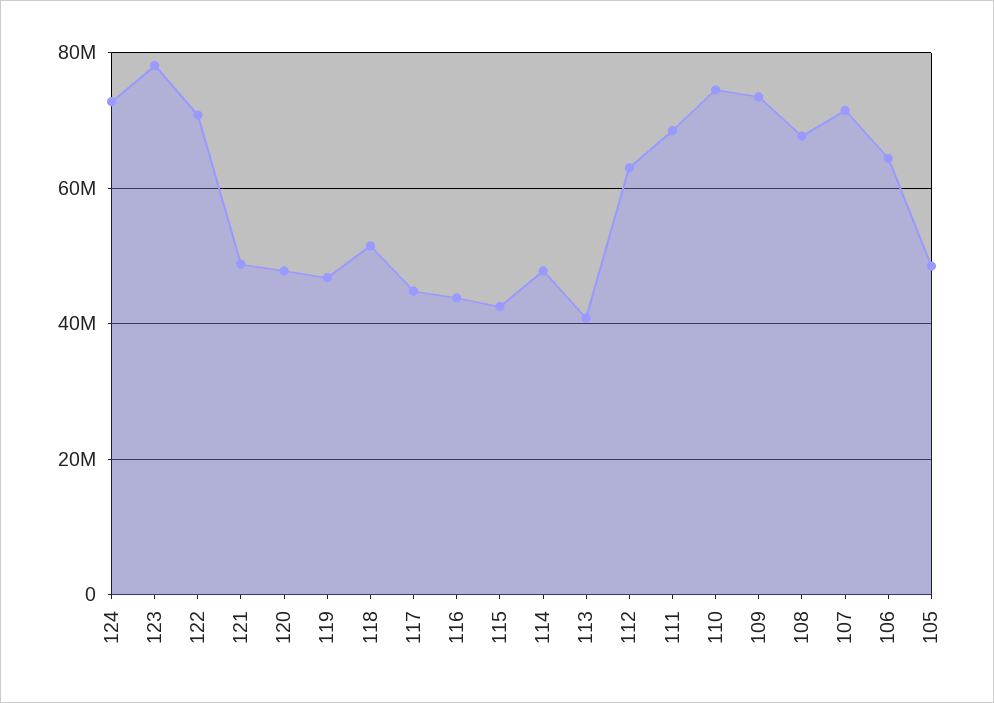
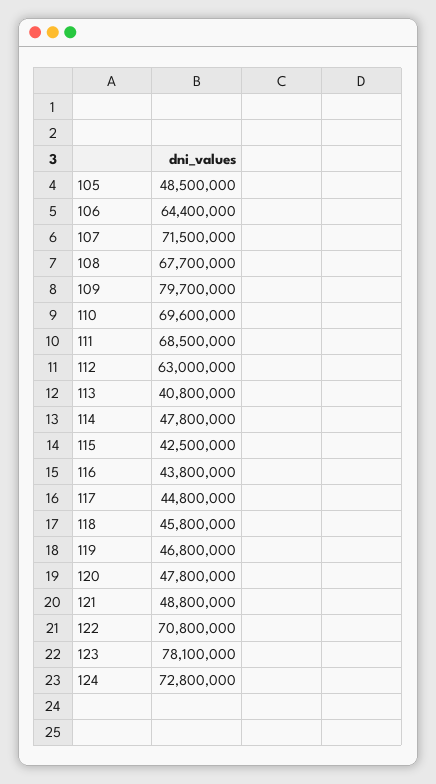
118: 52000000 -> 45800000
110: 74000000 -> 69600000
109: 74000000 -> 79700000

